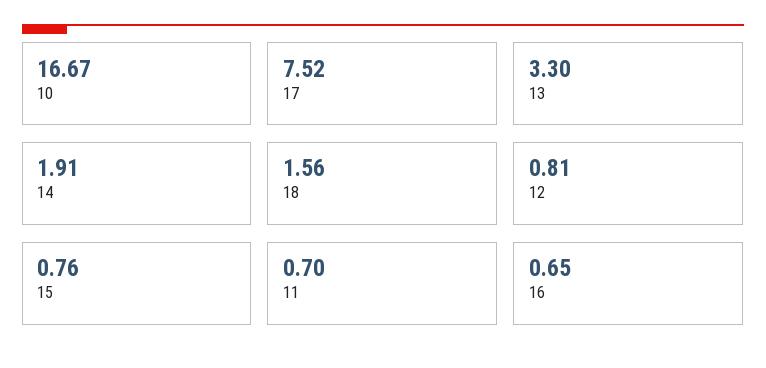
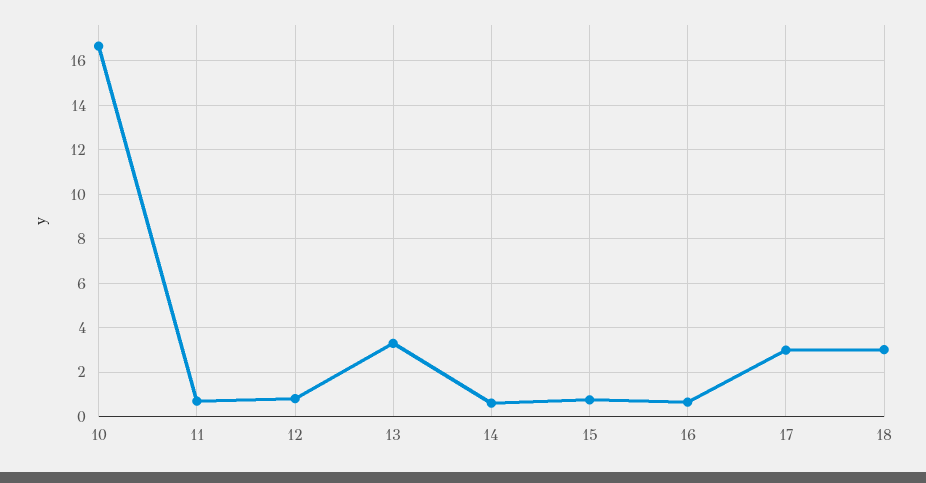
17: 7.52 -> 3
14: 1.91 -> 0.5
18: 1.56 -> 3

